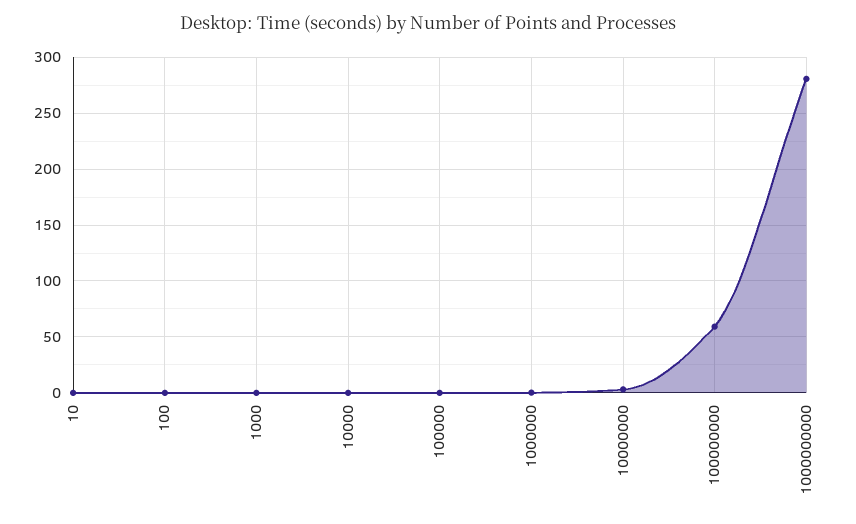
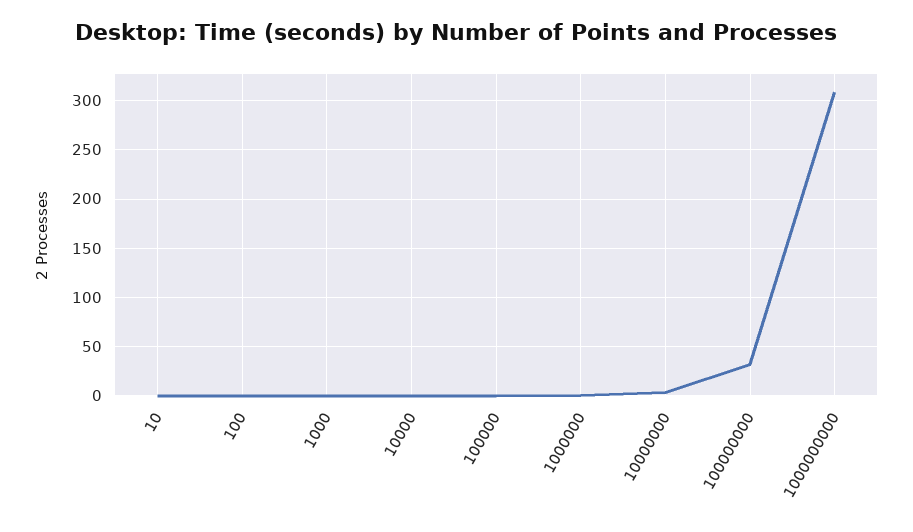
100000000: 60 -> 30
1000000000: 280 -> 310

